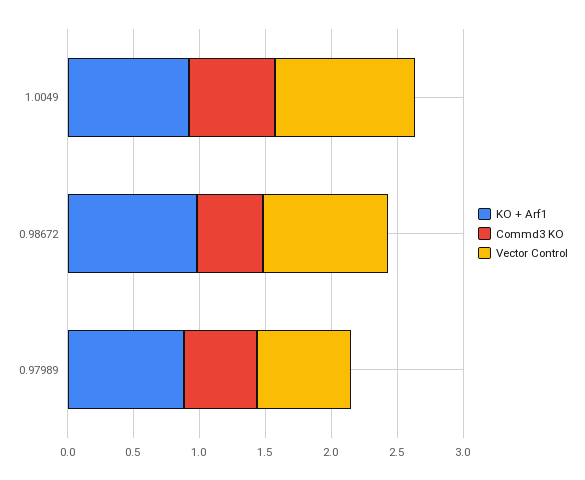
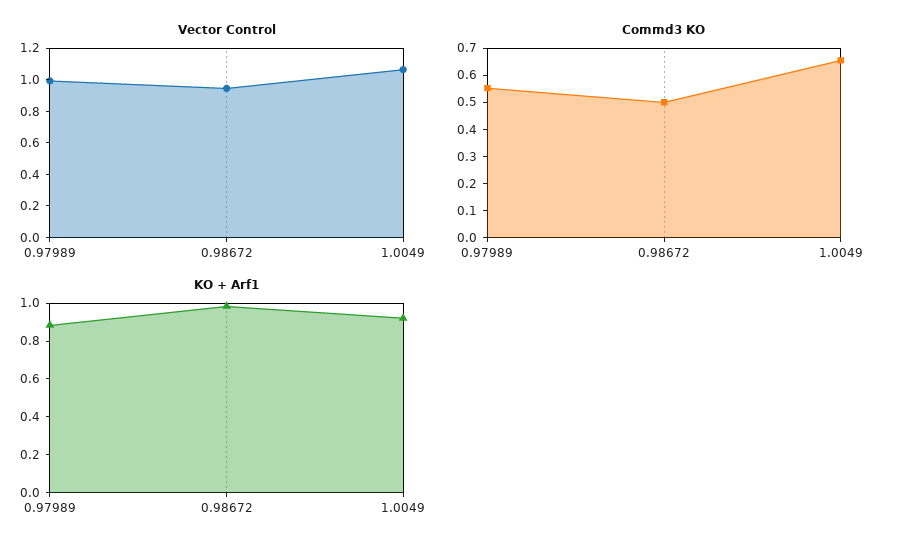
Vector Control, 0.97989: 0.7 -> 1

